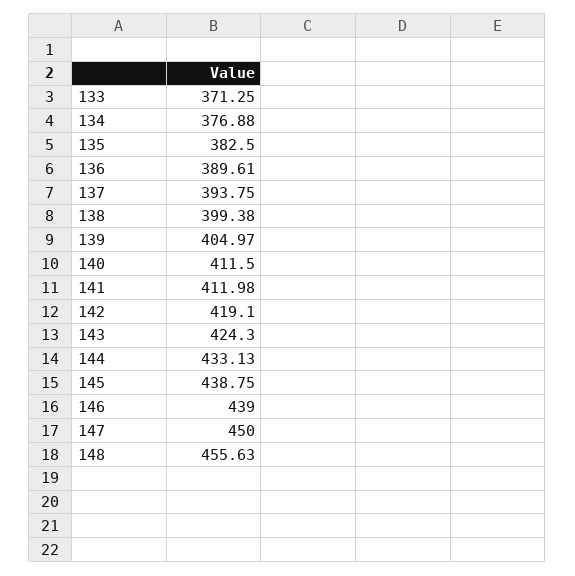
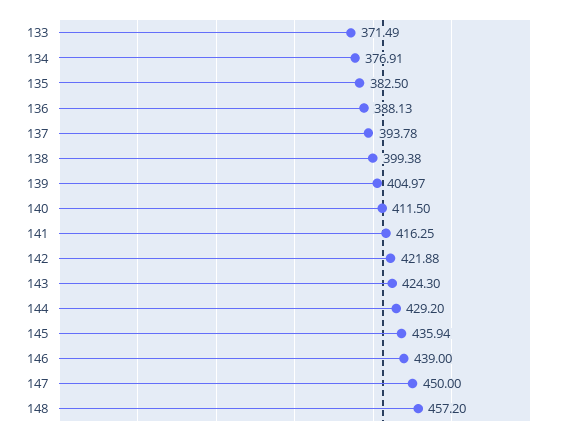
133: 371.25 -> 371.49
134: 376.88 -> 376.91
136: 389.61 -> 388.13
137: 393.75 -> 393.78
141: 411.98 -> 416.25
142: 419.1 -> 421.88
144: 433.13 -> 429.2
145: 438.75 -> 435.94
148: 455.63 -> 457.2

